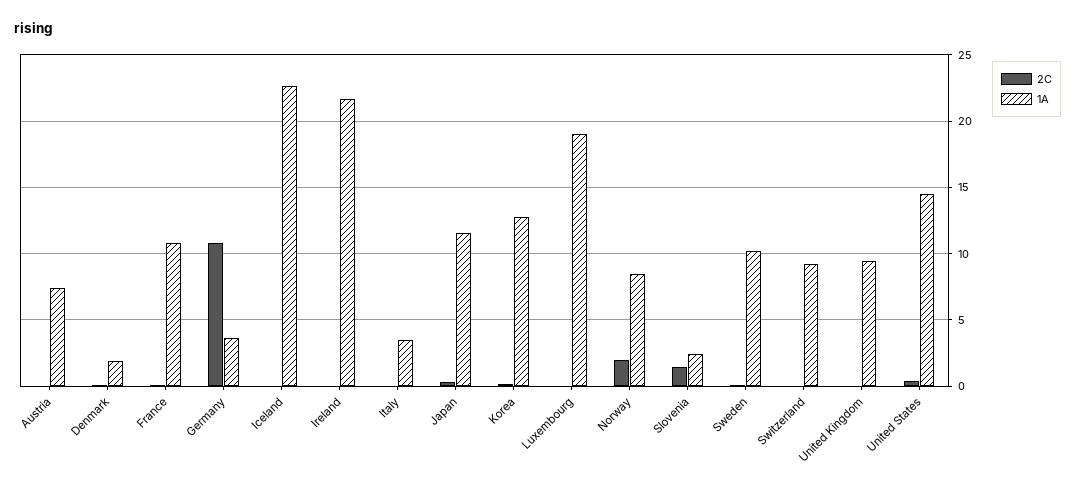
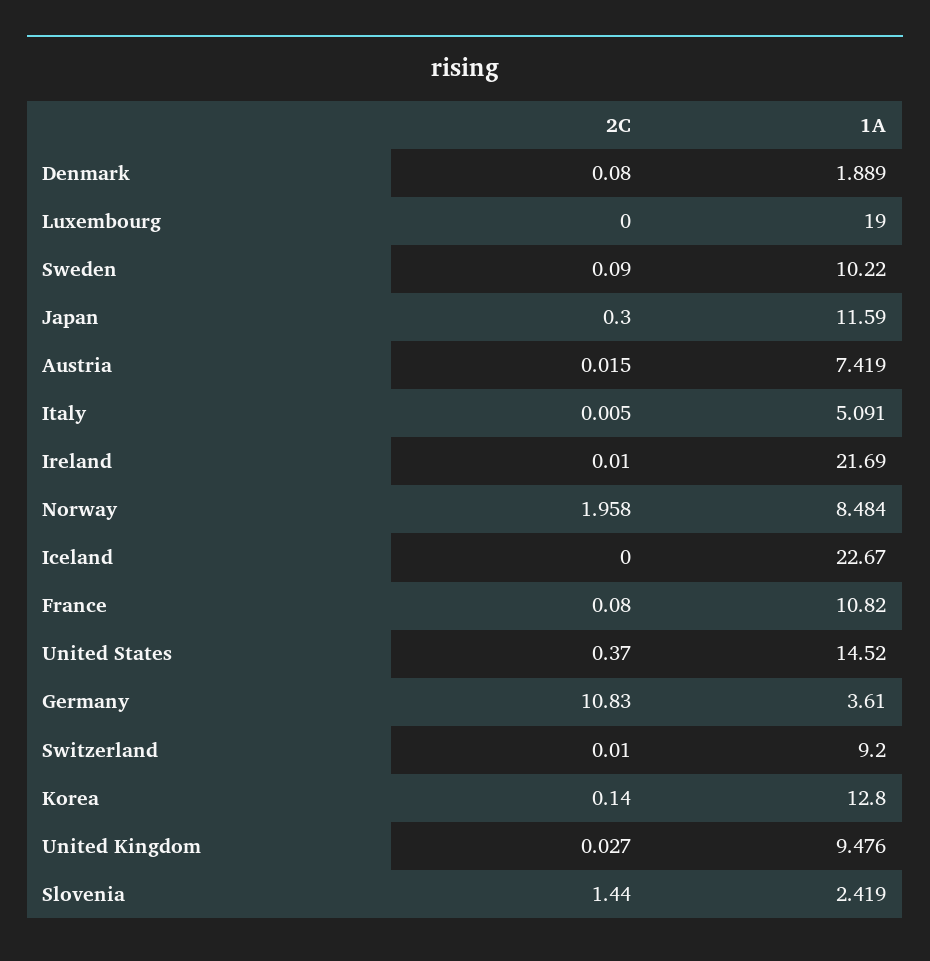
1A, Italy: 3.5 -> 5.091

